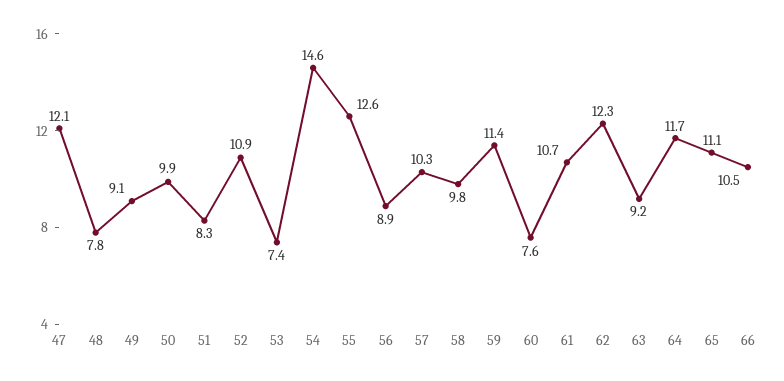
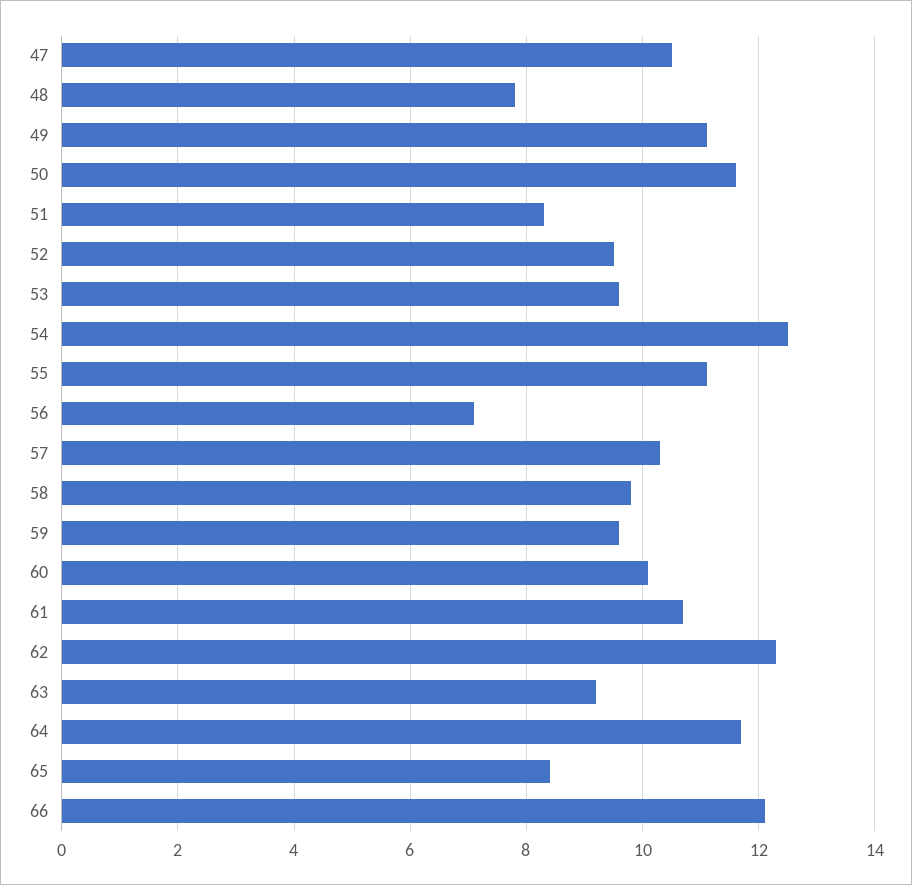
47: 12.1 -> 10.5
49: 9.1 -> 11
50: 9.9 -> 11.5
52: 10.9 -> 9.5
53: 7.4 -> 9.5
54: 14.6 -> 12.5
55: 12.6 -> 11
56: 8.9 -> 7
59: 11.4 -> 9.5
60: 7.6 -> 10
65: 11.1 -> 8.5
66: 10.5 -> 12

